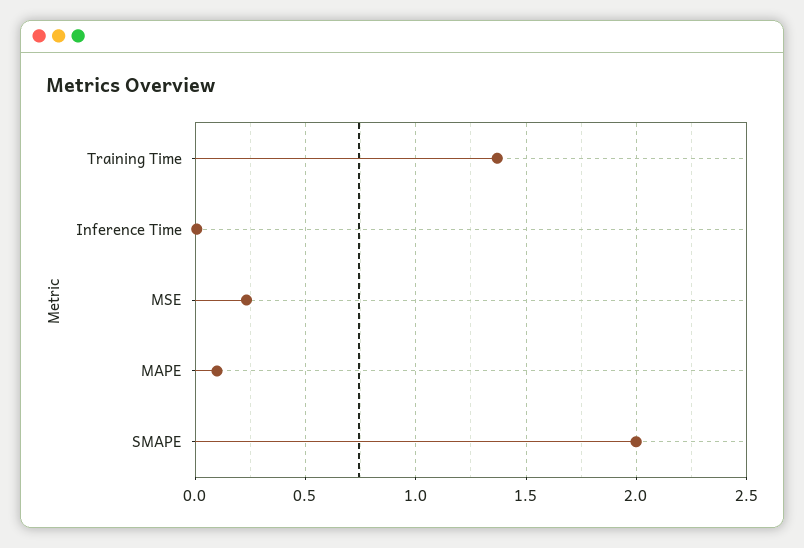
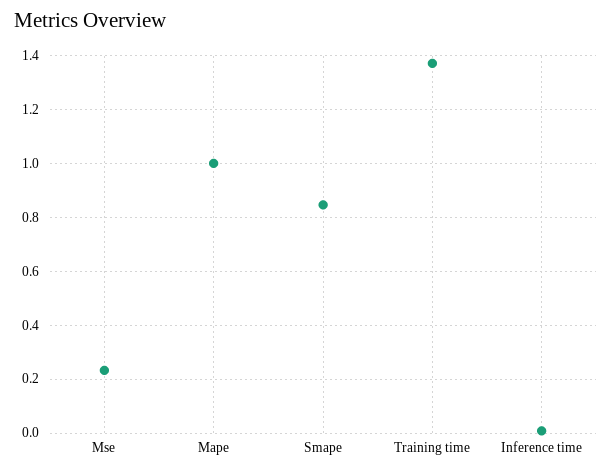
MAPE: 0.1 -> 1
SMAPE: 2 -> 0.85

